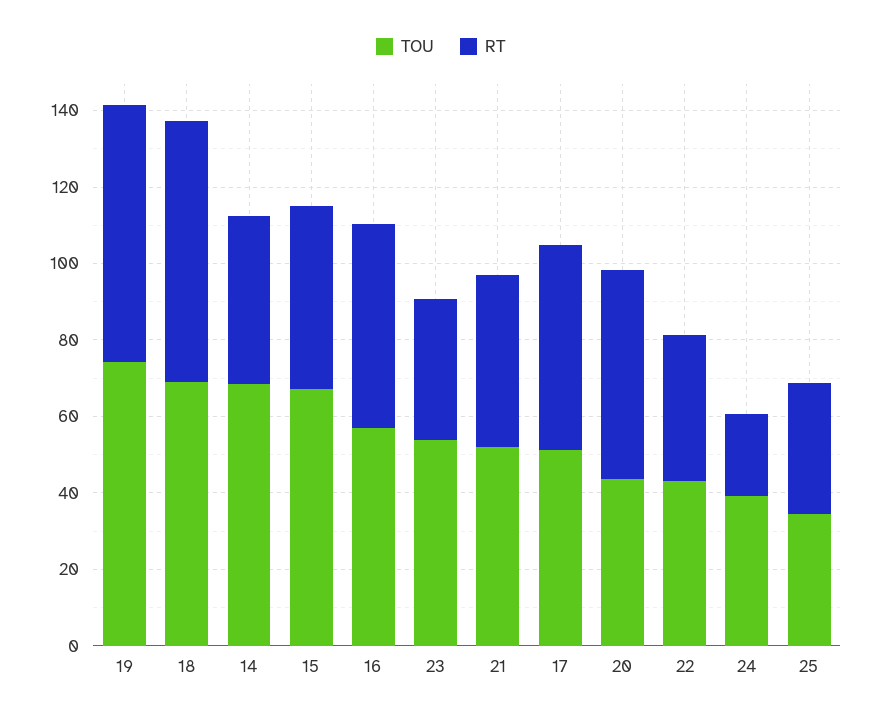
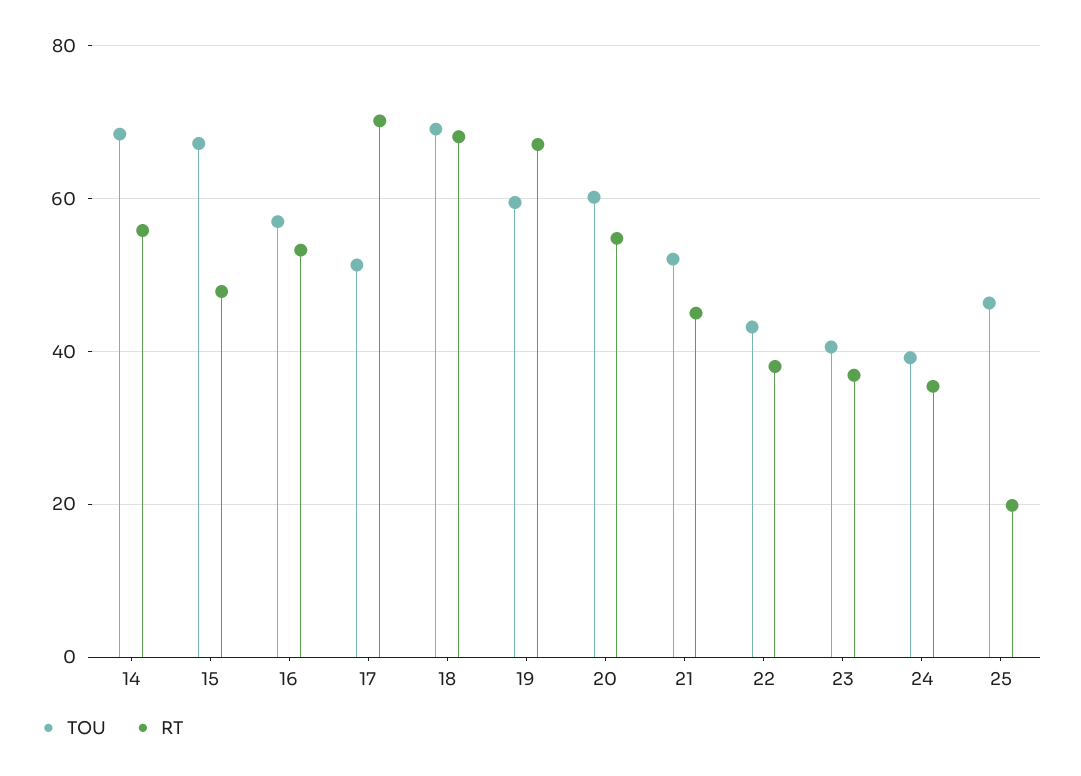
TOU, 19: 75 -> 60
RT, 14: 45 -> 56
TOU, 23: 55 -> 40
RT, 17: 55 -> 70
TOU, 20: 45 -> 60
RT, 24: 20 -> 36
TOU, 25: 35 -> 46
RT, 25: 35 -> 20

